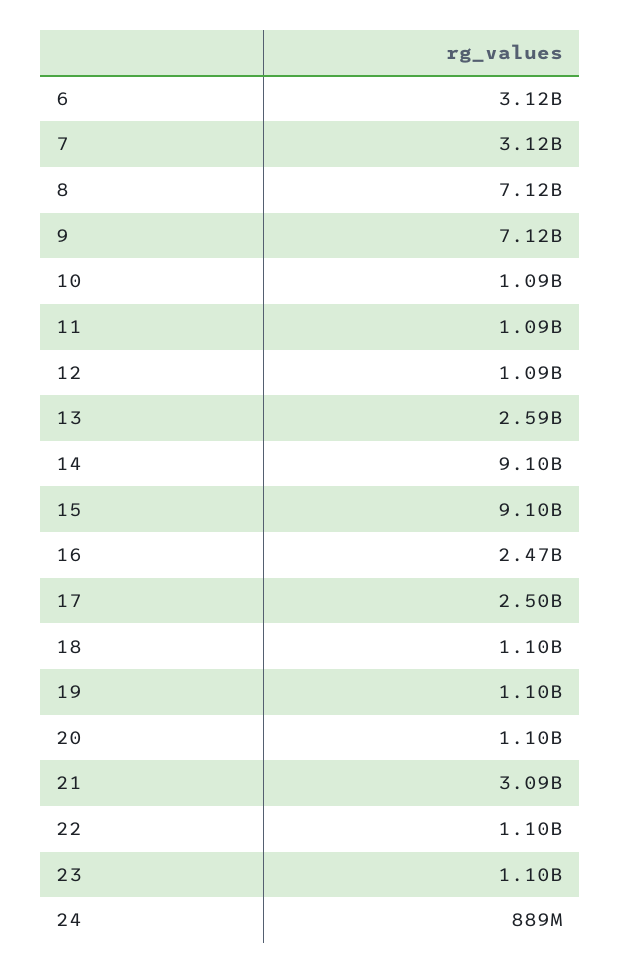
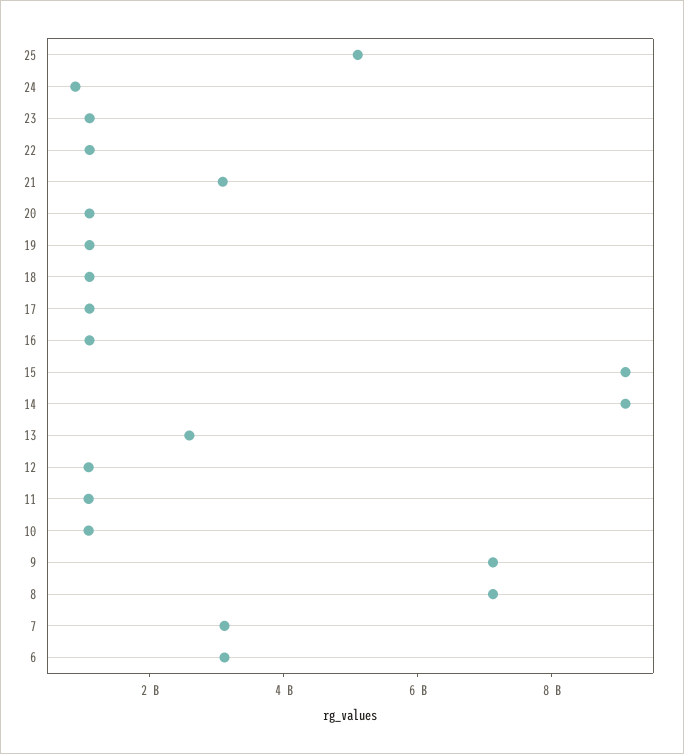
16: 2470000000 -> 1000000000
17: 2500000000 -> 1000000000
25: none -> 5000000000

